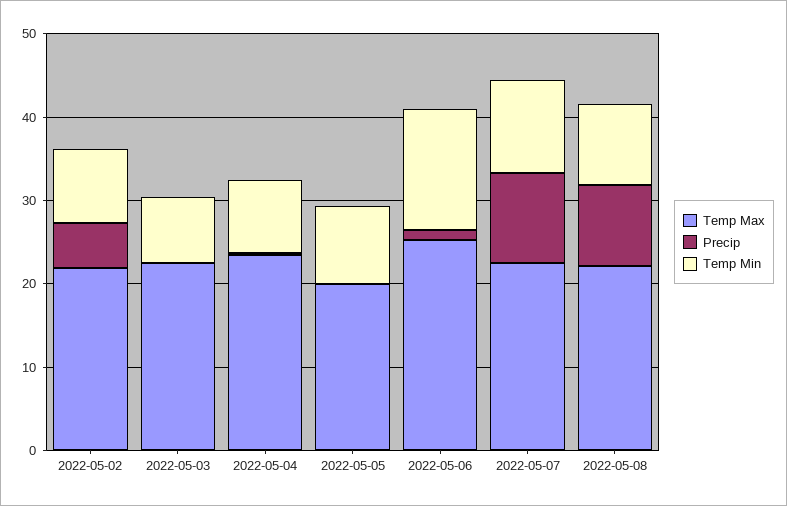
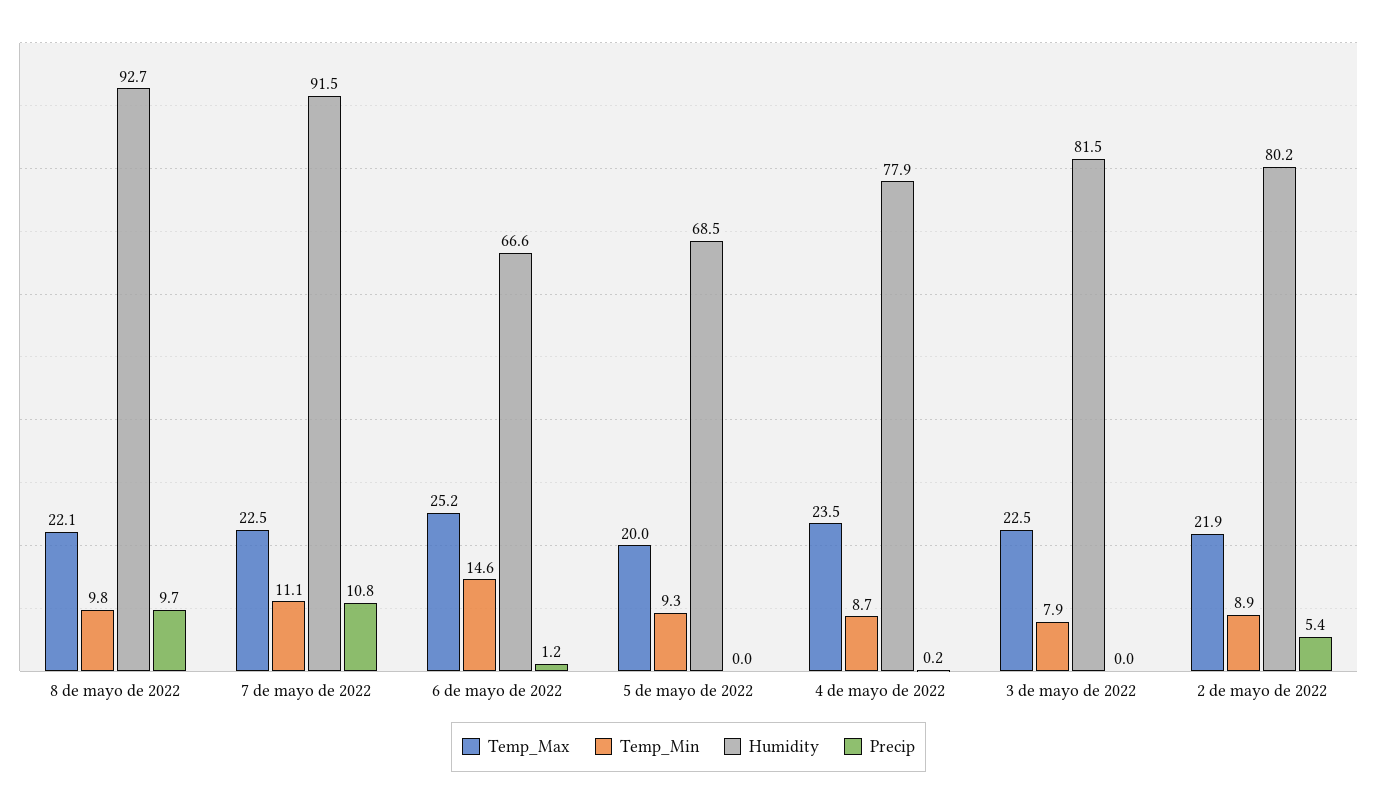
Humidity, 2022-05-08: none -> 92.7
Humidity, 2022-05-07: none -> 91.5
Humidity, 2022-05-06: none -> 66.6
Humidity, 2022-05-05: none -> 68.5
Humidity, 2022-05-04: none -> 77.9
Humidity, 2022-05-03: none -> 81.5
Humidity, 2022-05-02: none -> 80.2

